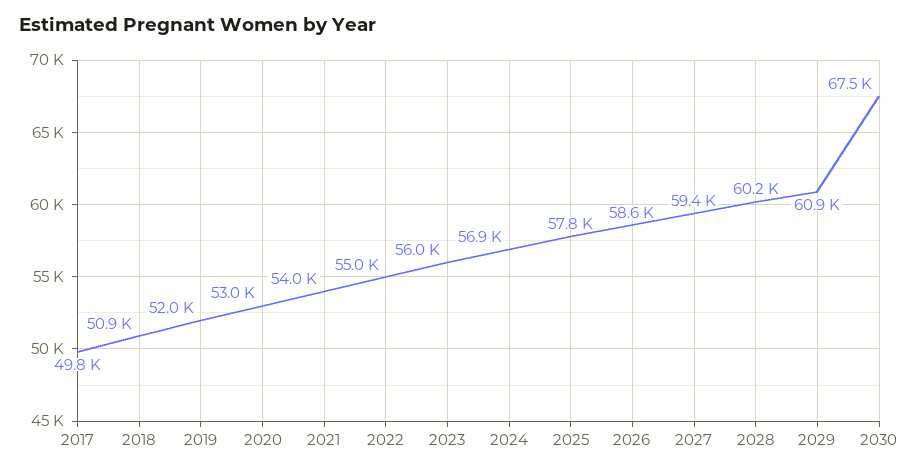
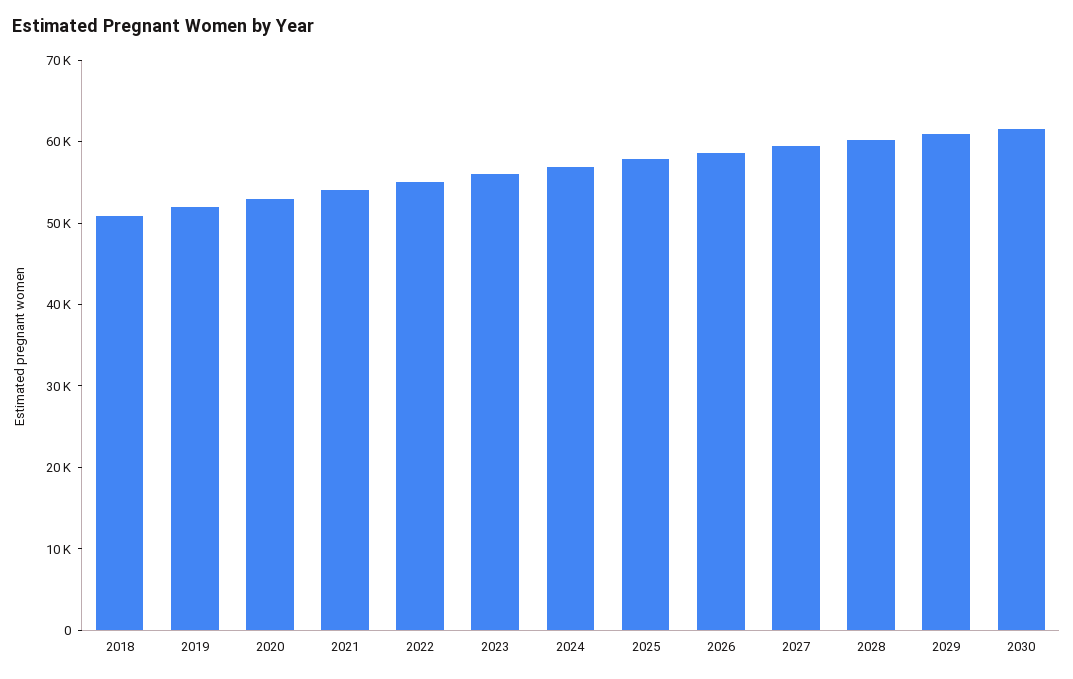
2017: 49800 -> none
2030: 67500 -> 62000

